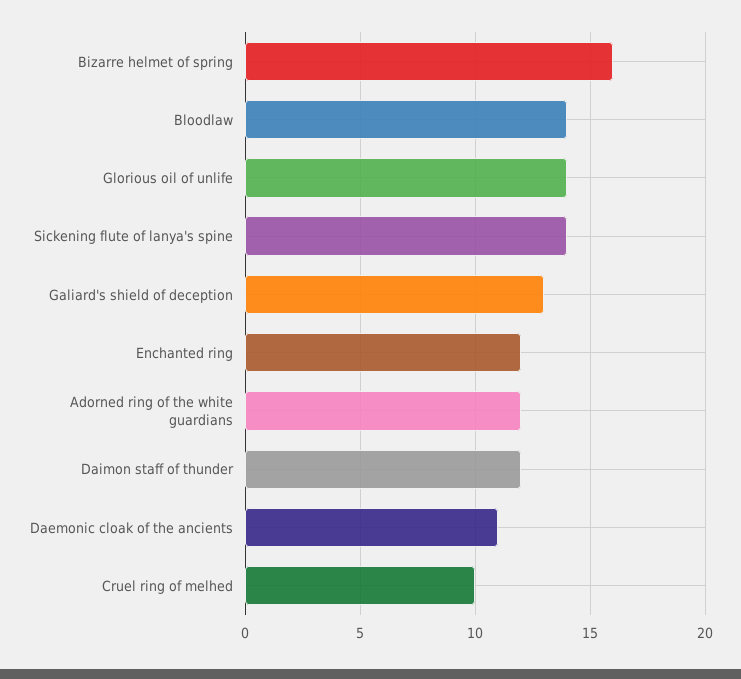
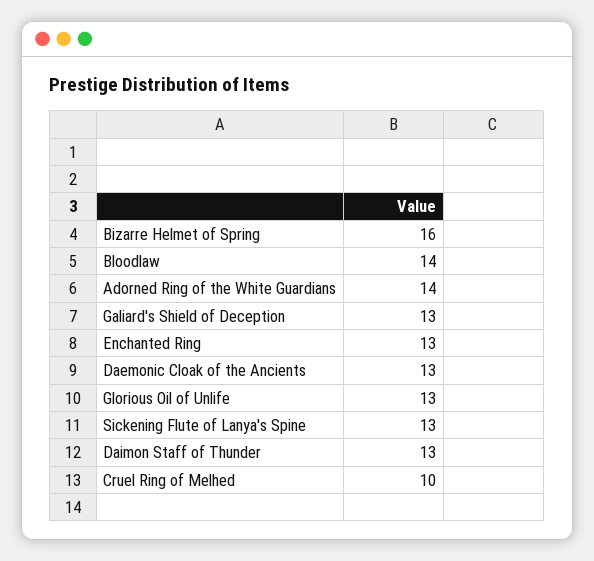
Glorious oil of unlife: 14 -> 13
Sickening flute of lanya's spine: 14 -> 13
Enchanted ring: 12 -> 13
Adorned ring of the white guardians: 12 -> 14
Daimon staff of thunder: 12 -> 13
Daemonic cloak of the ancients: 11 -> 13

